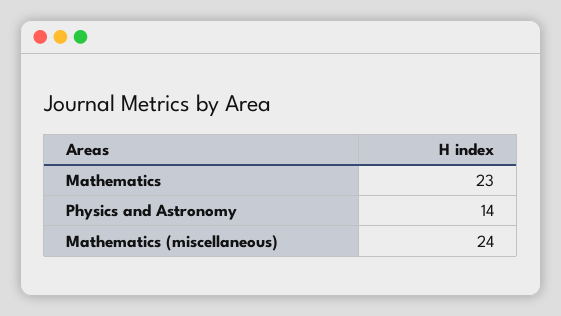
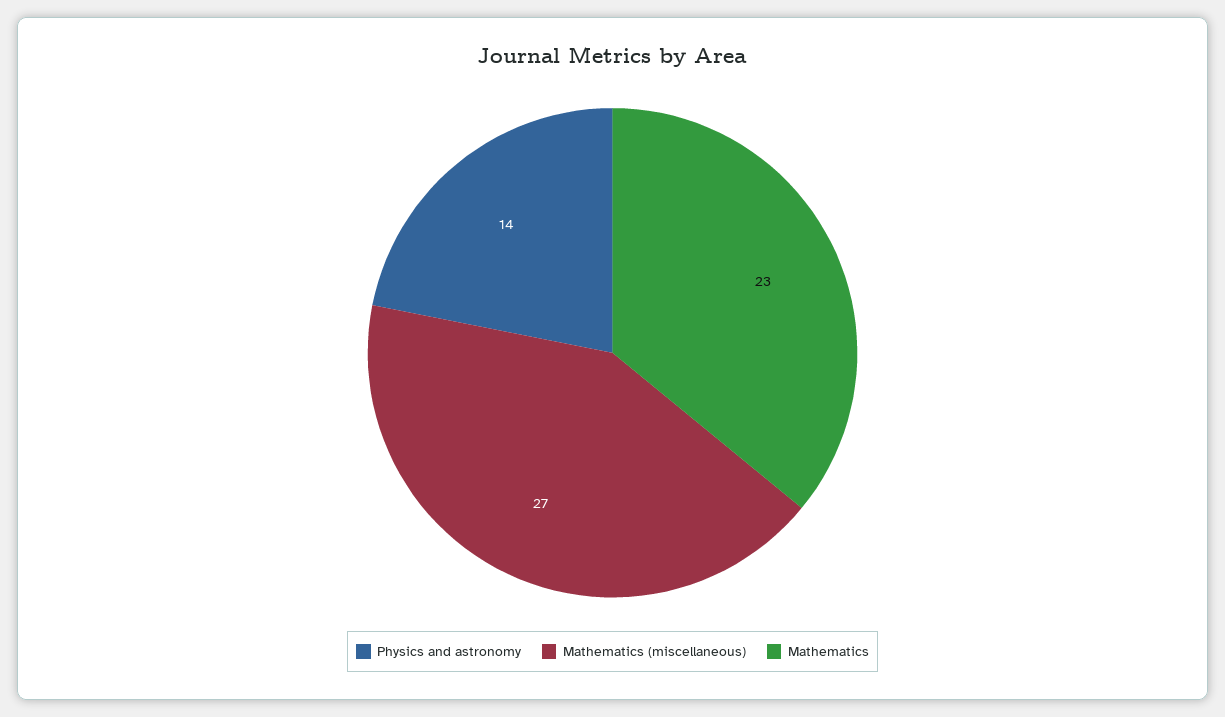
Mathematics (miscellaneous): 24 -> 27

